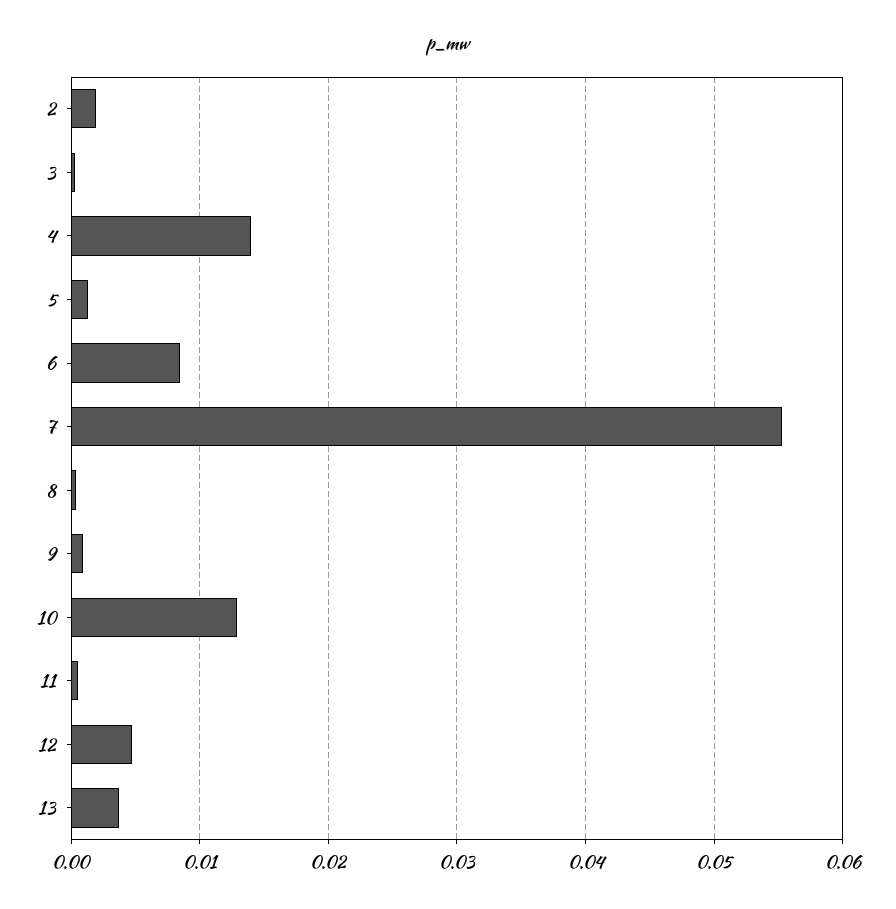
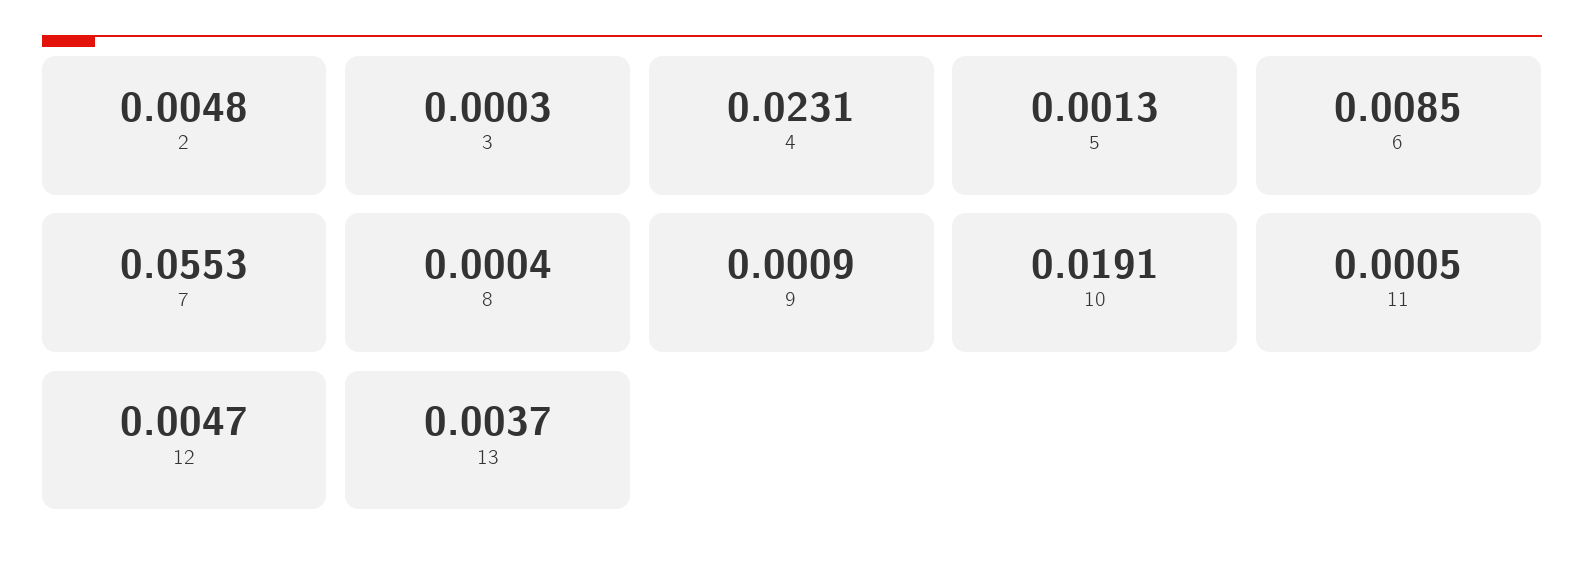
2: 0.002 -> 0.0048
4: 0.014 -> 0.0231
10: 0.013 -> 0.0191

